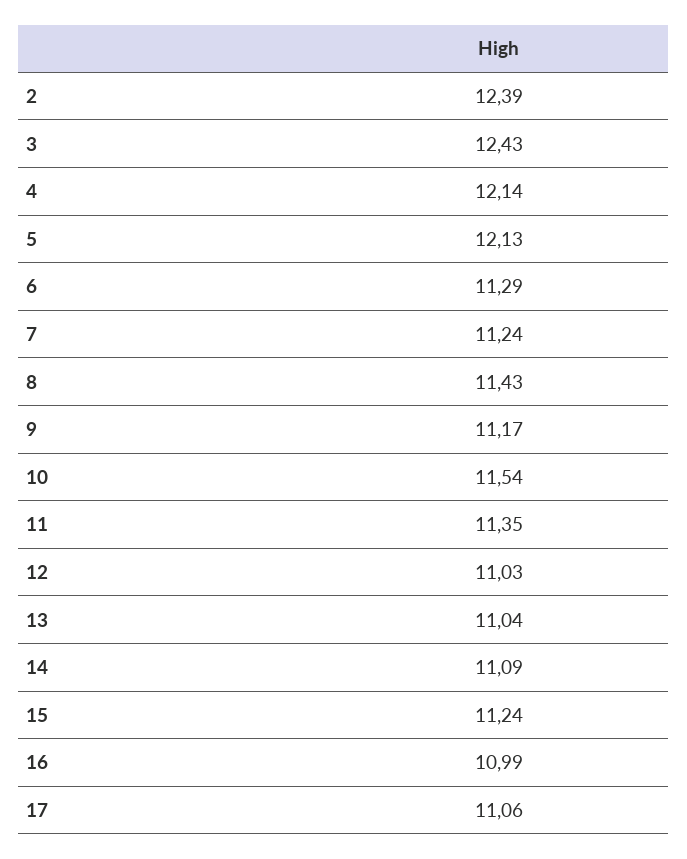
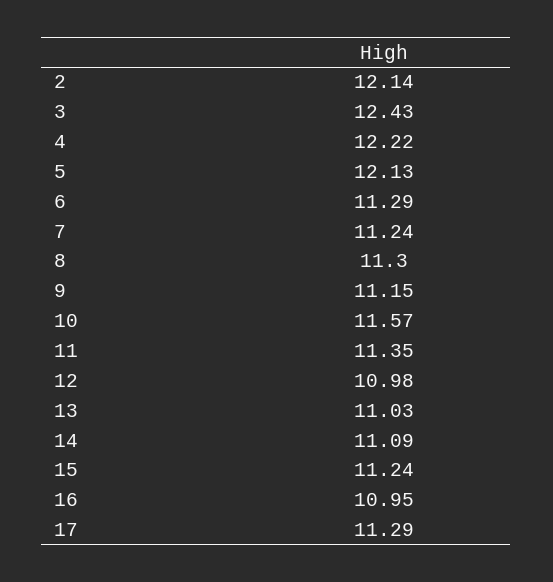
2: 12.39 -> 12.14
4: 12.14 -> 12.22
8: 11.43 -> 11.3
9: 11.17 -> 11.15
10: 11.54 -> 11.57
12: 11.03 -> 10.98
13: 11.04 -> 11.03
16: 10.99 -> 10.95
17: 11.06 -> 11.29

